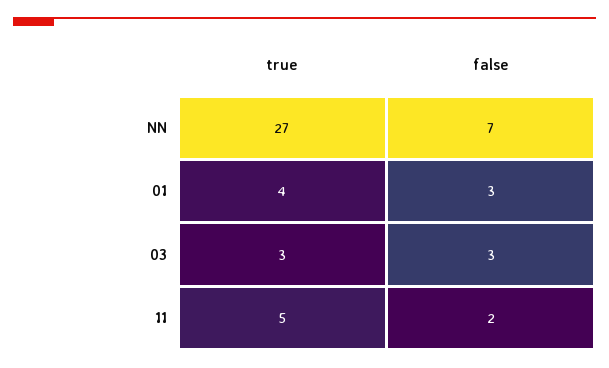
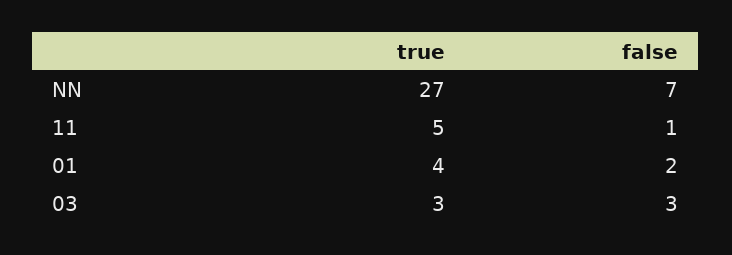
false, 01: 3 -> 2
false, 11: 2 -> 1

